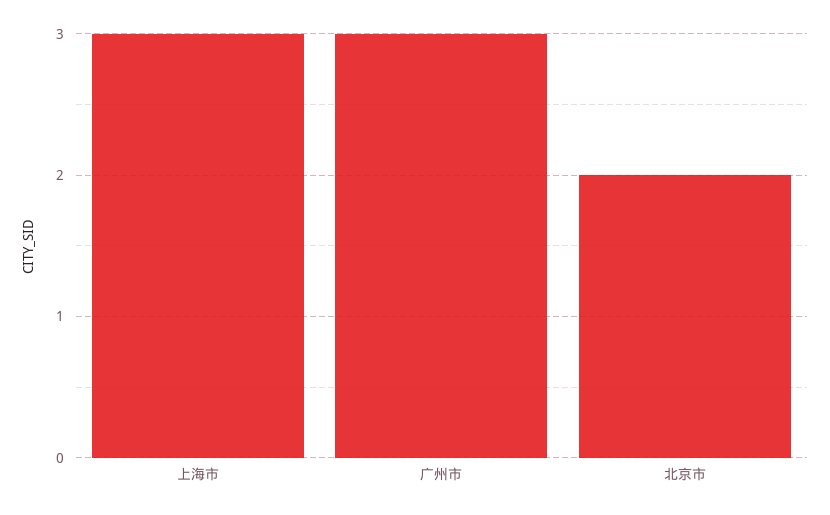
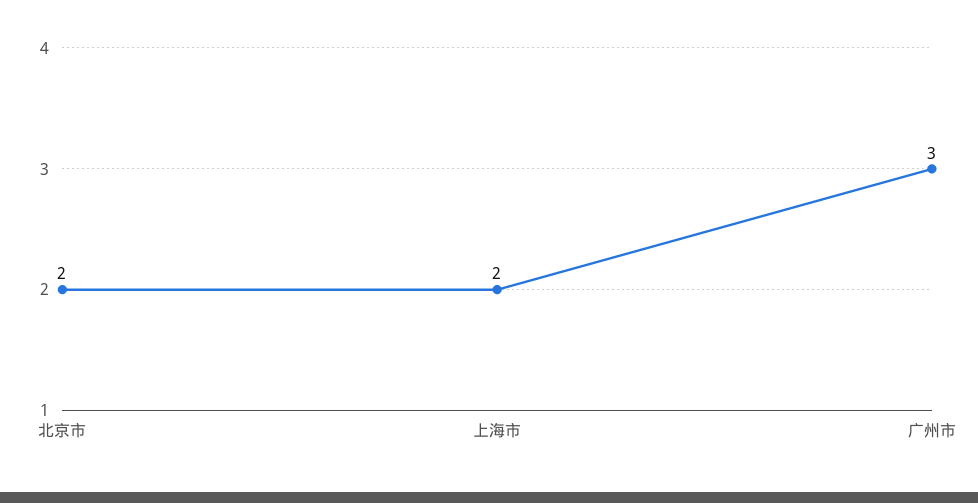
上海市: 3 -> 2

